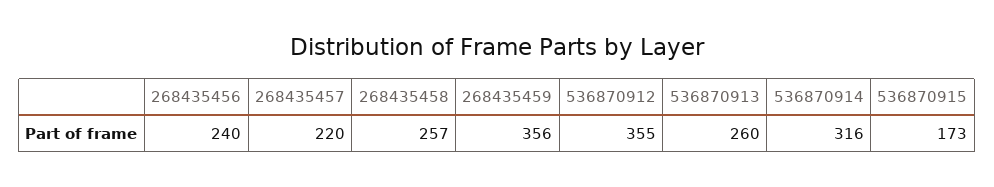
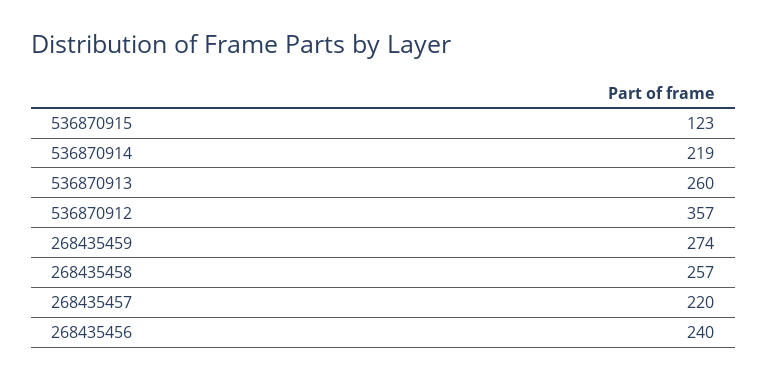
268435459: 356 -> 274
536870912: 355 -> 357
536870914: 316 -> 219
536870915: 173 -> 123

